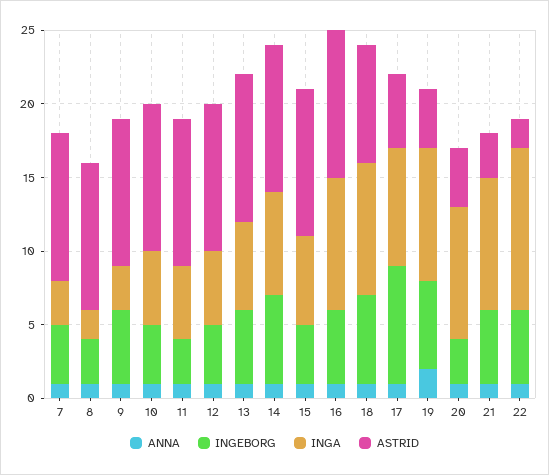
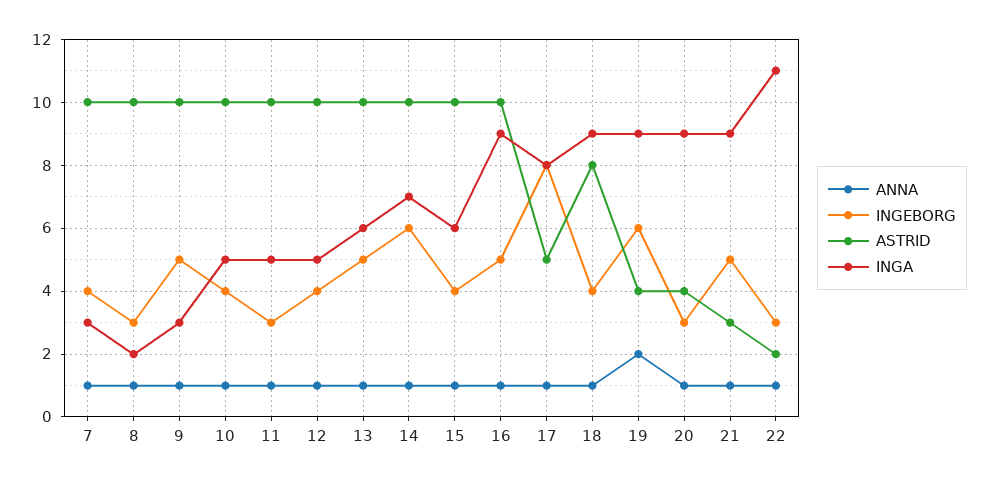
INGEBORG, 18: 6 -> 4
INGEBORG, 22: 5 -> 3

